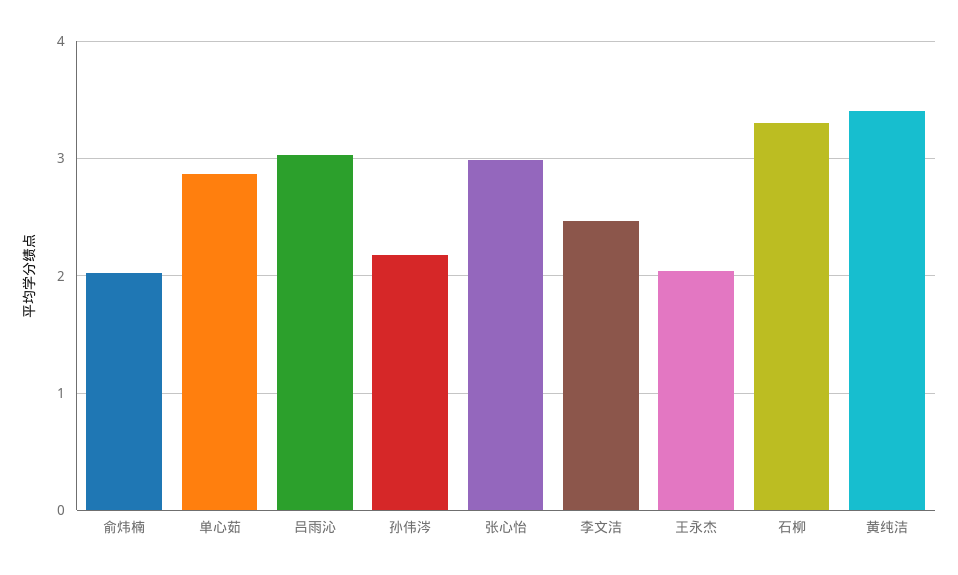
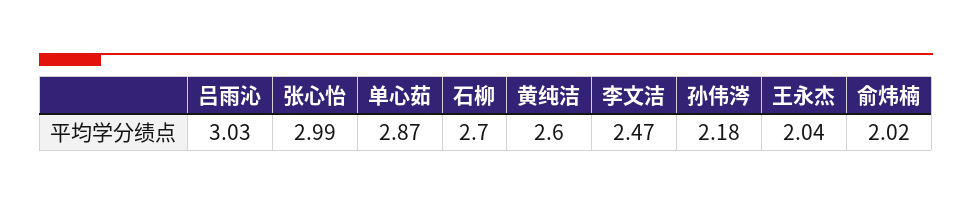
石柳: 3.3 -> 2.7
黄纯洁: 3.4 -> 2.6

